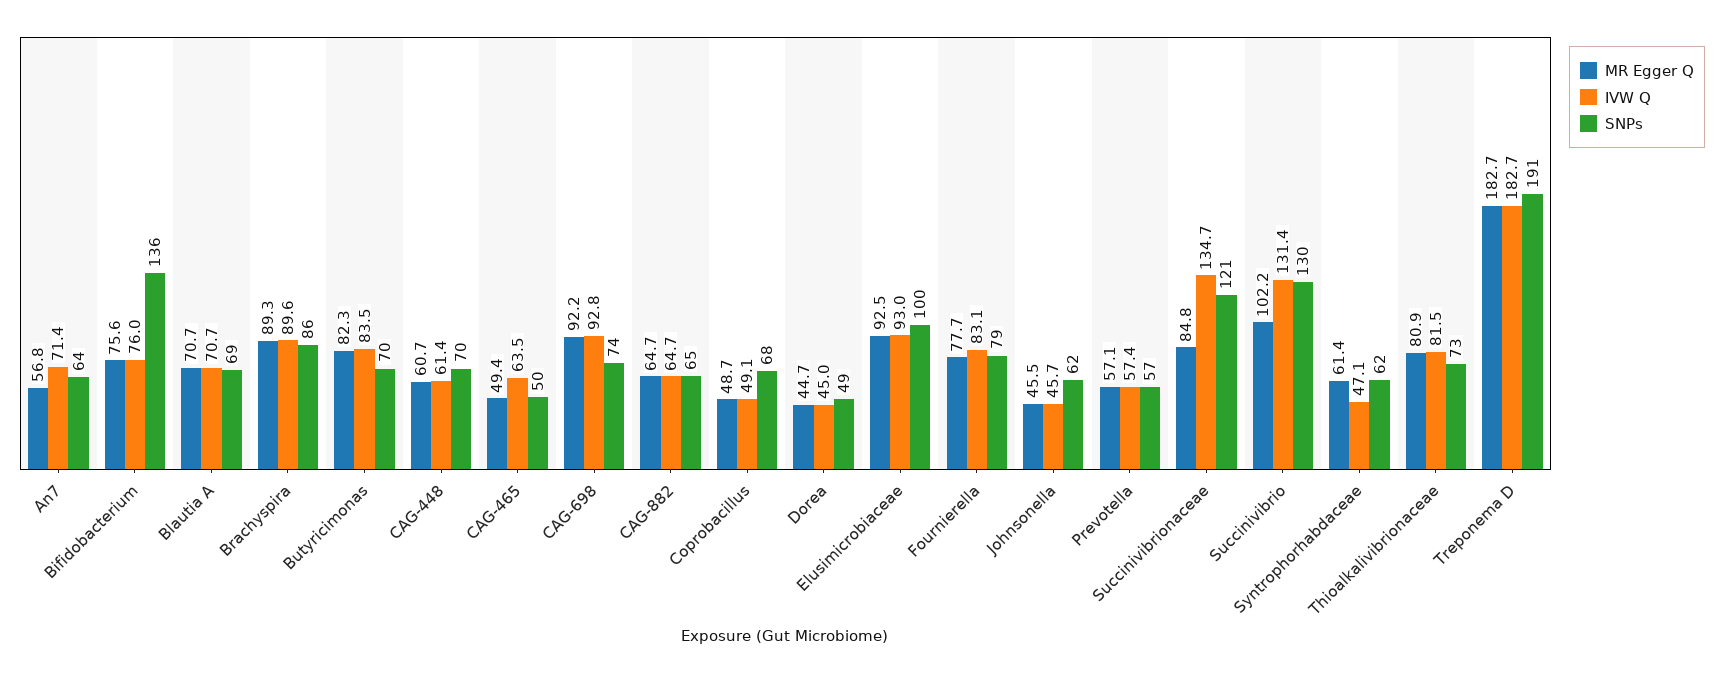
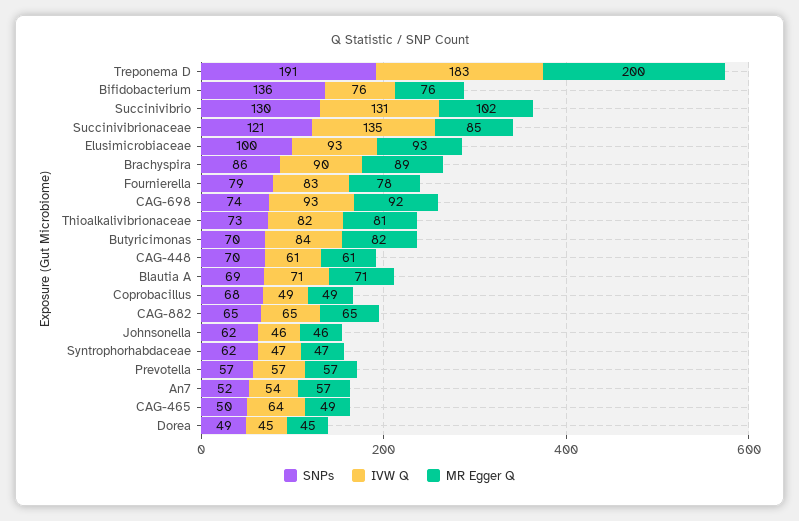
IVW Q, An7: 71.4 -> 54
SNPs, An7: 64 -> 52
MR Egger Q, Syntrophorhabdaceae: 61.4 -> 47
MR Egger Q, Treponema D: 182.7 -> 200

